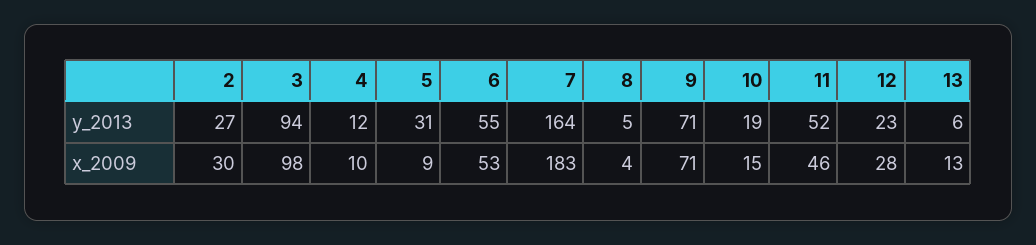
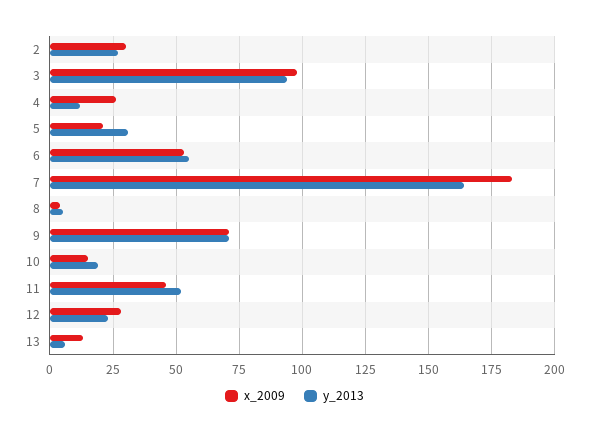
x_2009, 4: 10 -> 25
x_2009, 5: 9 -> 20

